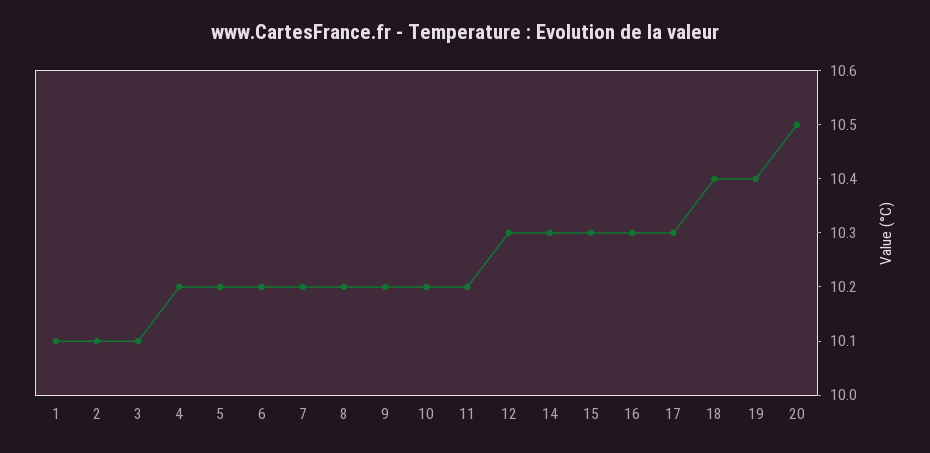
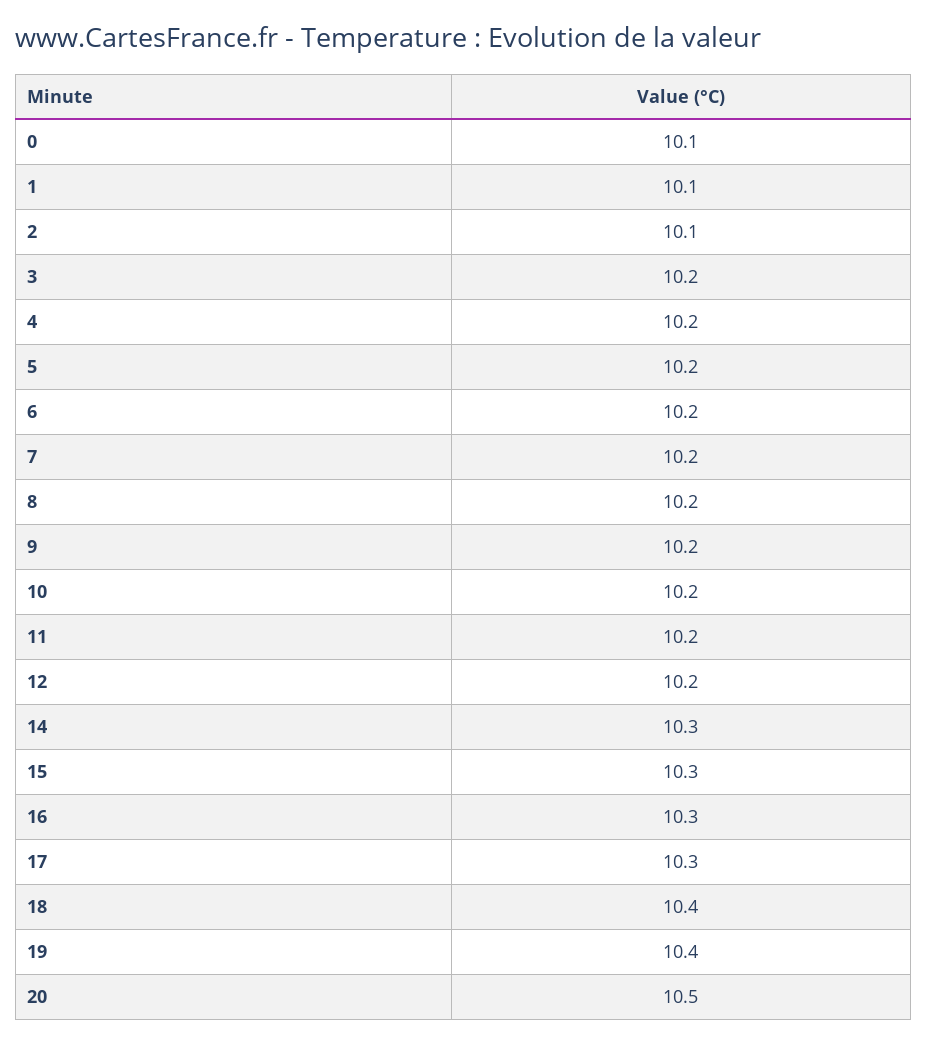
3: 10.1 -> 10.2
12: 10.3 -> 10.2
0: none -> 10.1

